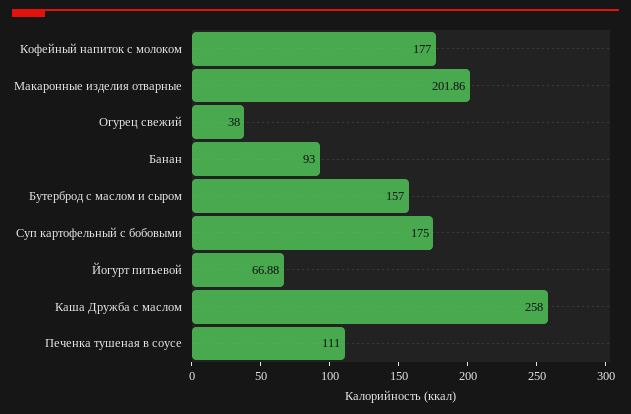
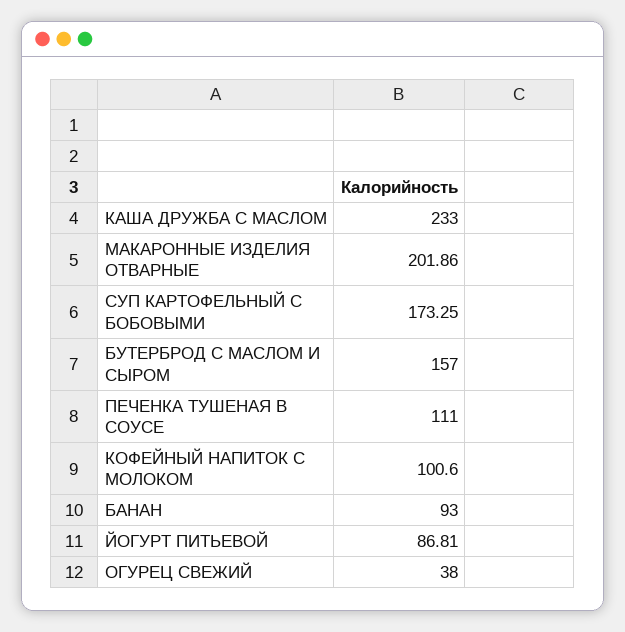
Кофейный напиток с молоком: 177 -> 100.6
Суп картофельный с бобовыми: 175 -> 173.25
Йогурт питьевой: 66.88 -> 86.81
Каша Дружба с маслом: 258 -> 233

